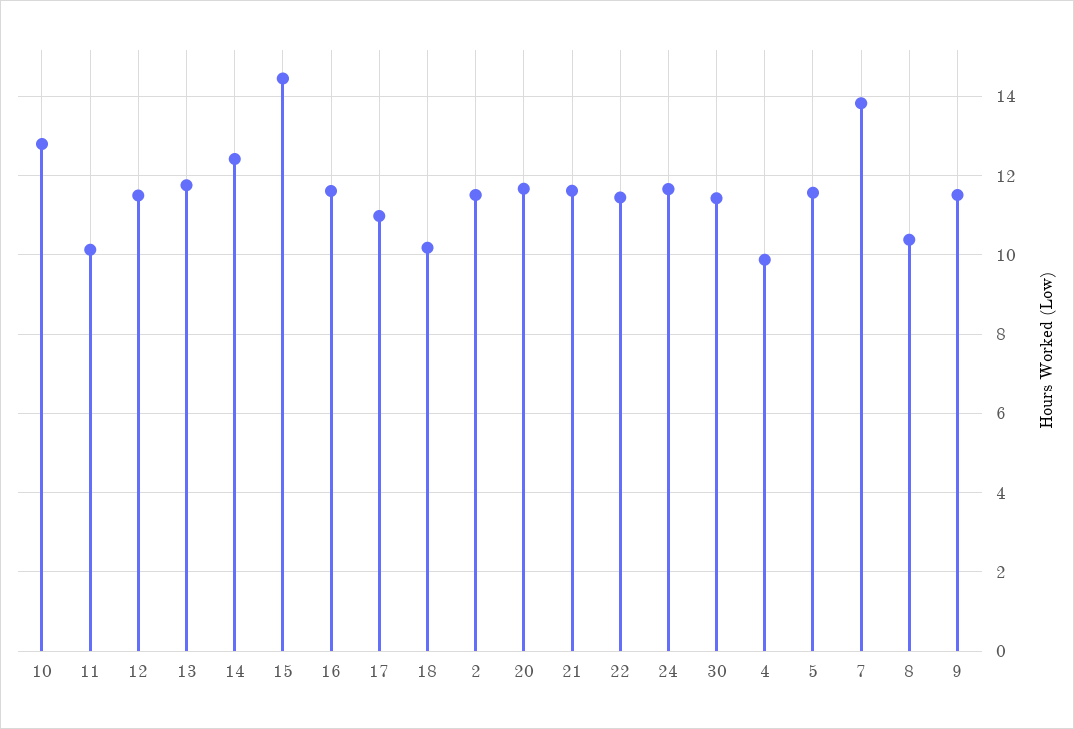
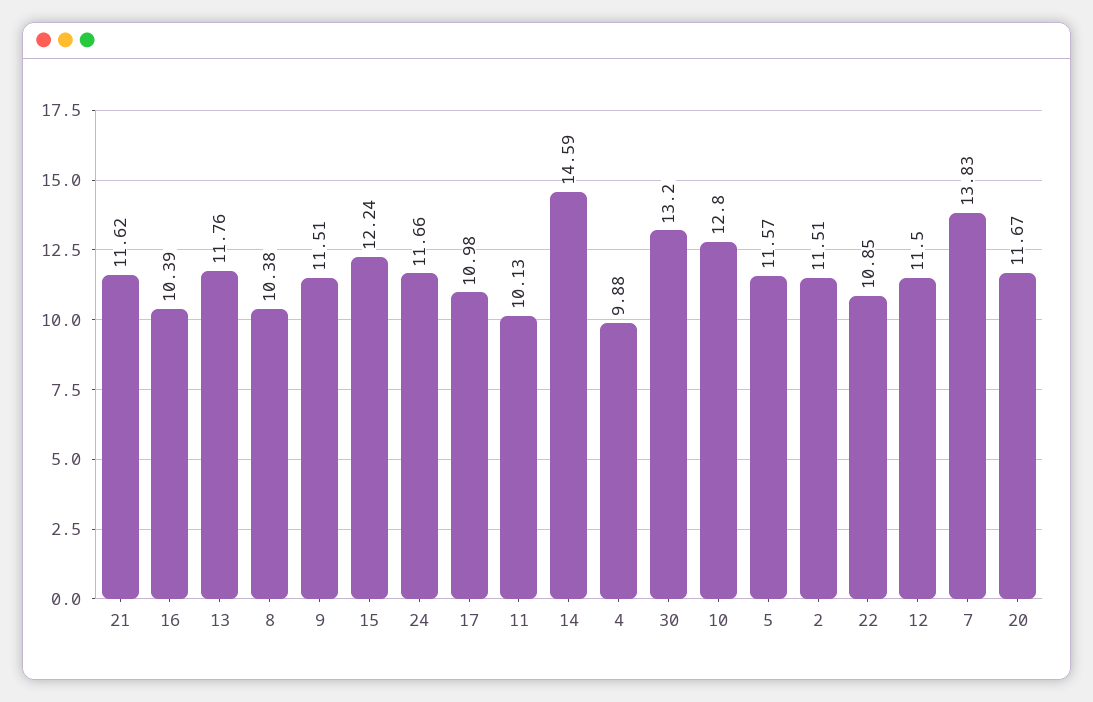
14: 12.4 -> 14.59
15: 14.4 -> 12.24
16: 11.6 -> 10.39
18: 10.2 -> none
22: 11.4 -> 10.85
30: 11.4 -> 13.2

